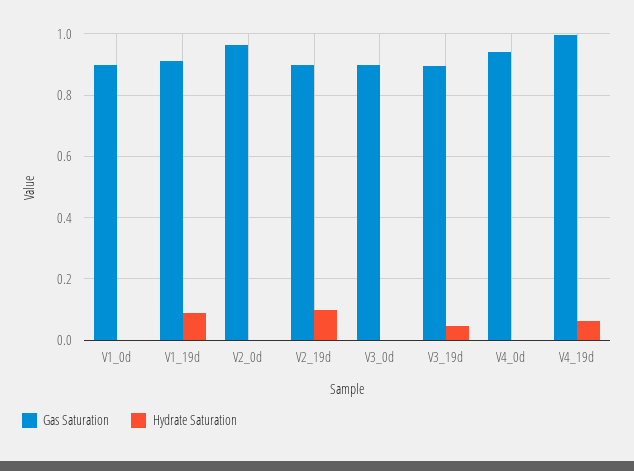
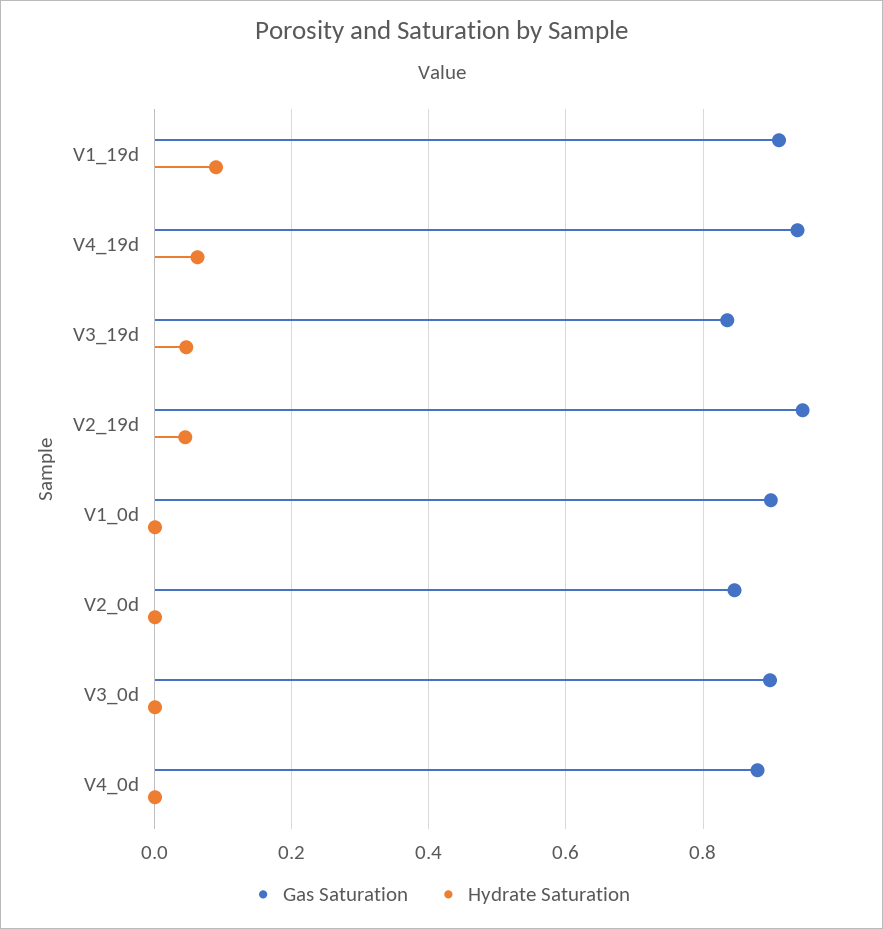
Gas Saturation, V2_0d: 0.96 -> 0.84
Gas Saturation, V2_19d: 0.9 -> 0.94
Hydrate Saturation, V2_19d: 0.1 -> 0.04
Gas Saturation, V3_19d: 0.9 -> 0.84
Gas Saturation, V4_0d: 0.94 -> 0.88
Gas Saturation, V4_19d: 1 -> 0.94

